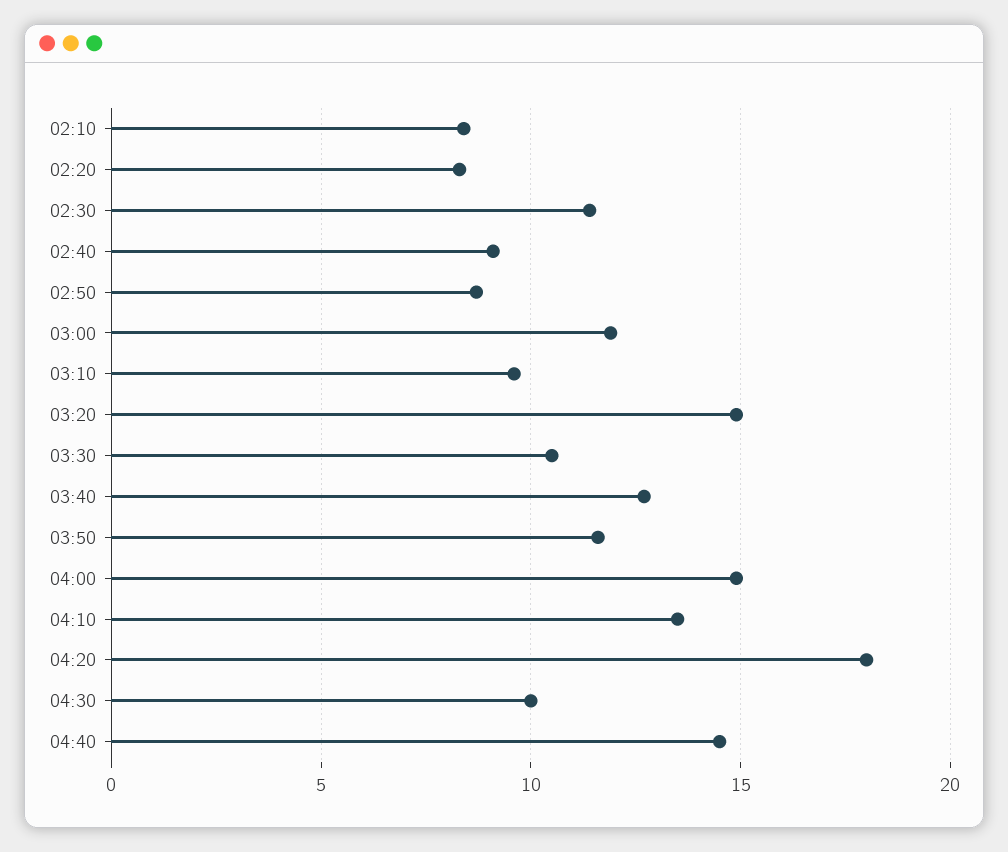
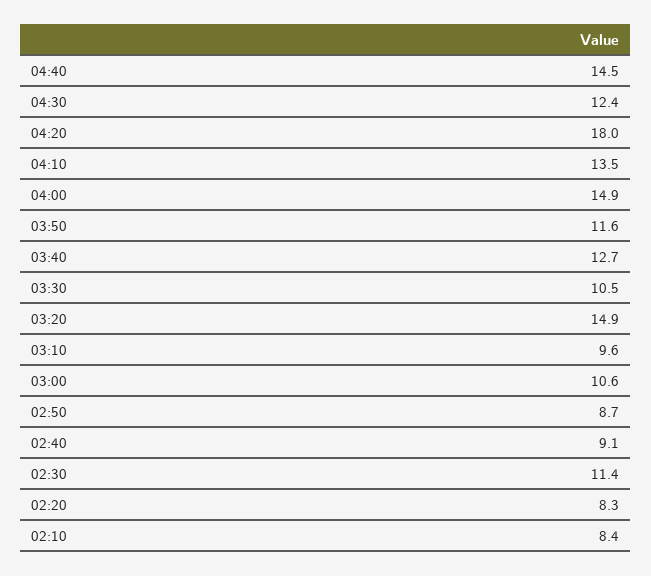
03:00: 12 -> 10.6
04:30: 10 -> 12.4

